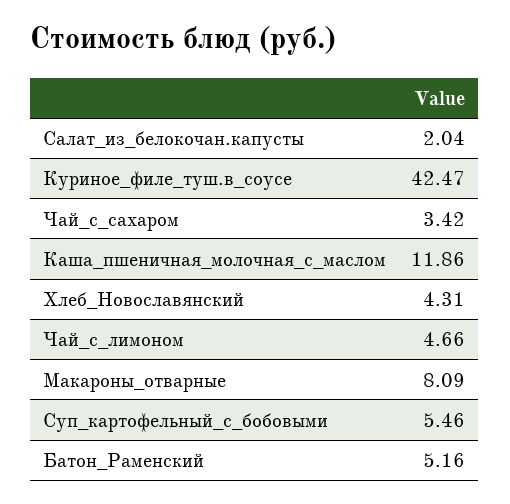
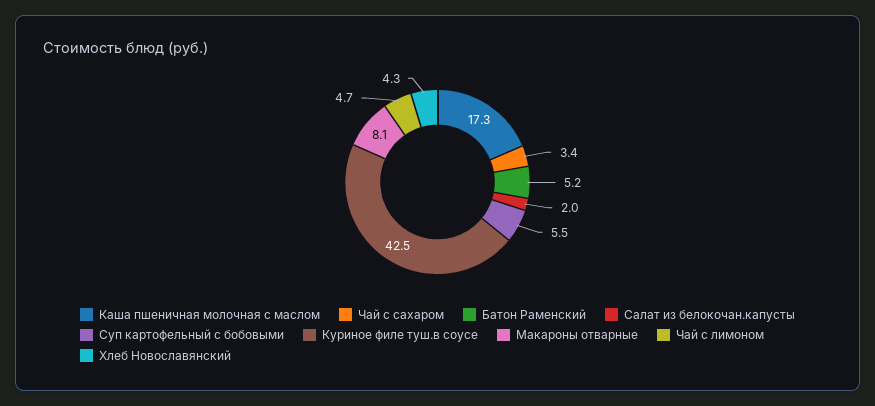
Каша_пшеничная_молочная_с_маслом: 11.86 -> 17.3

